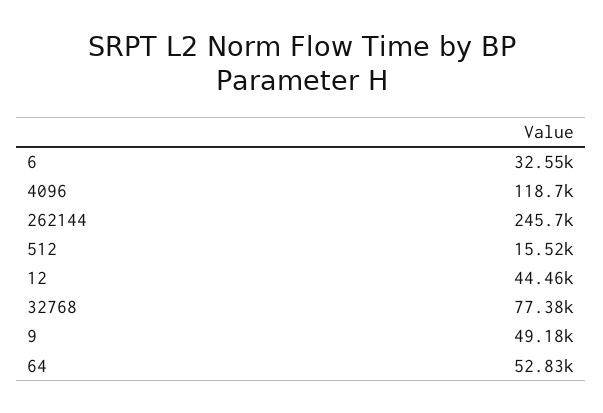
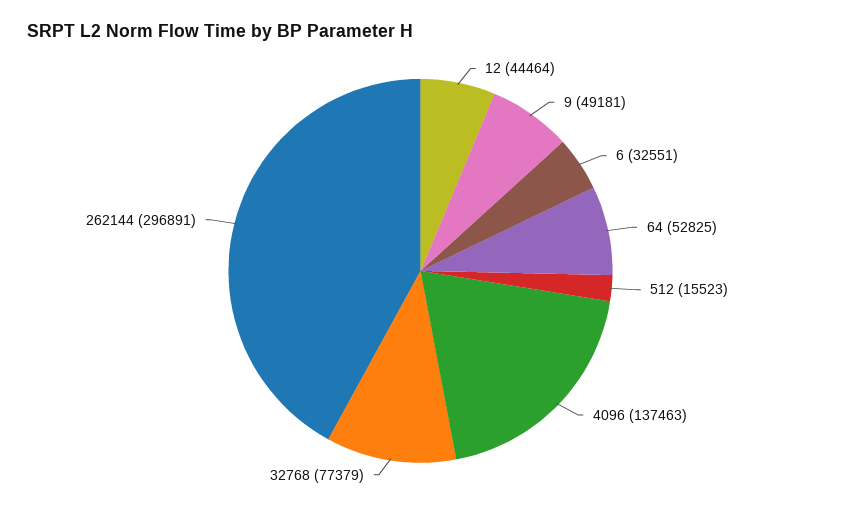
4096: 118700 -> 137463
262144: 245700 -> 296891

